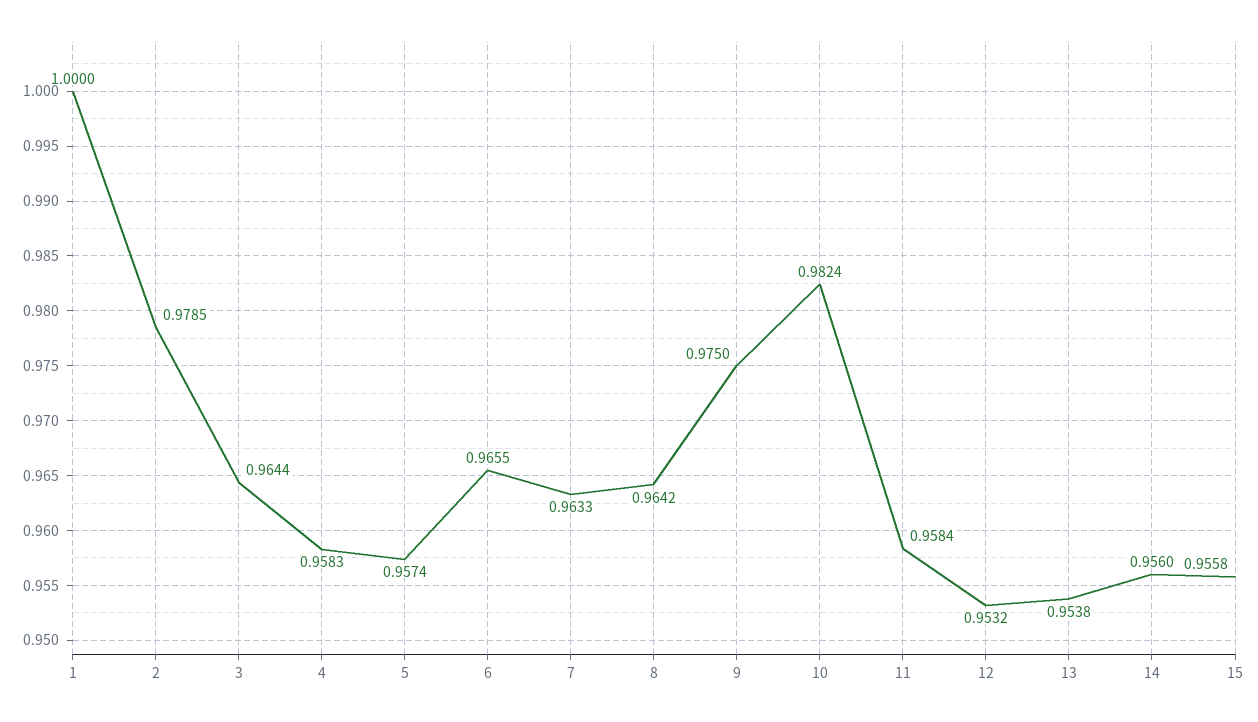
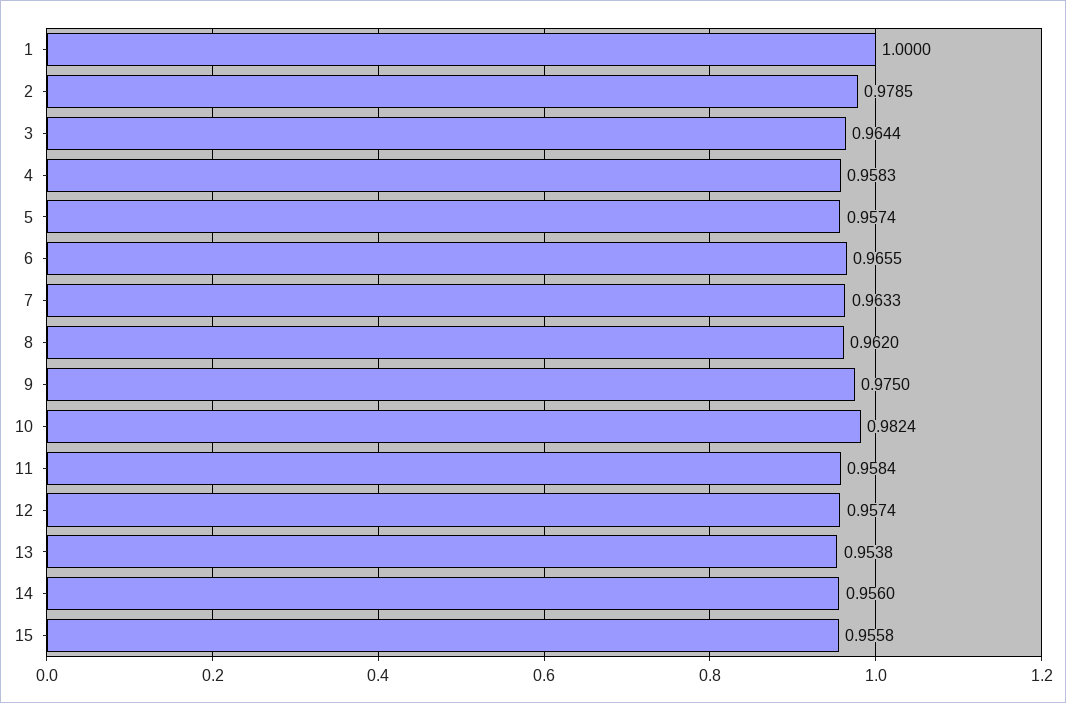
8: 0.9642 -> 0.962
12: 0.9532 -> 0.9574

